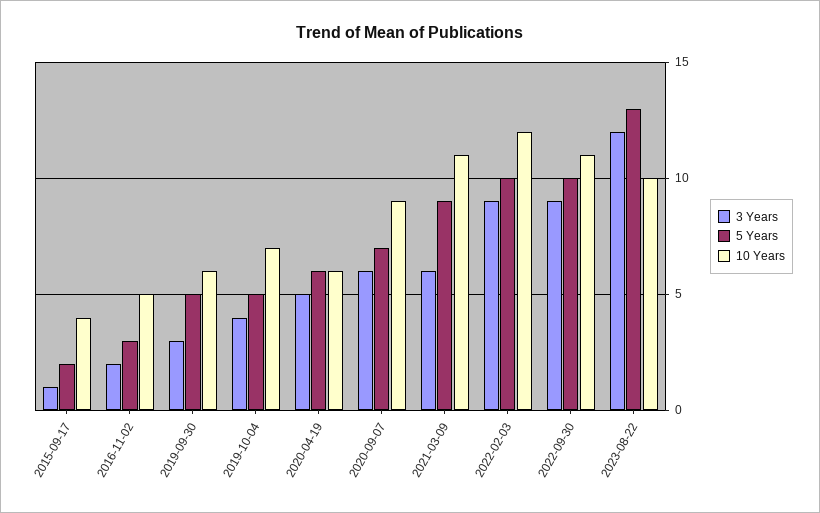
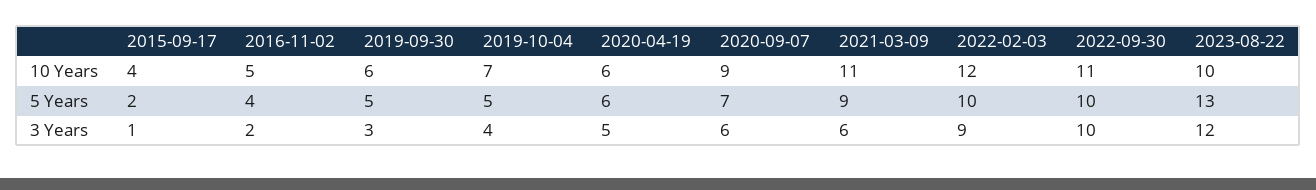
5 Years, 2016-11-02: 3 -> 4
3 Years, 2022-09-30: 9 -> 10

